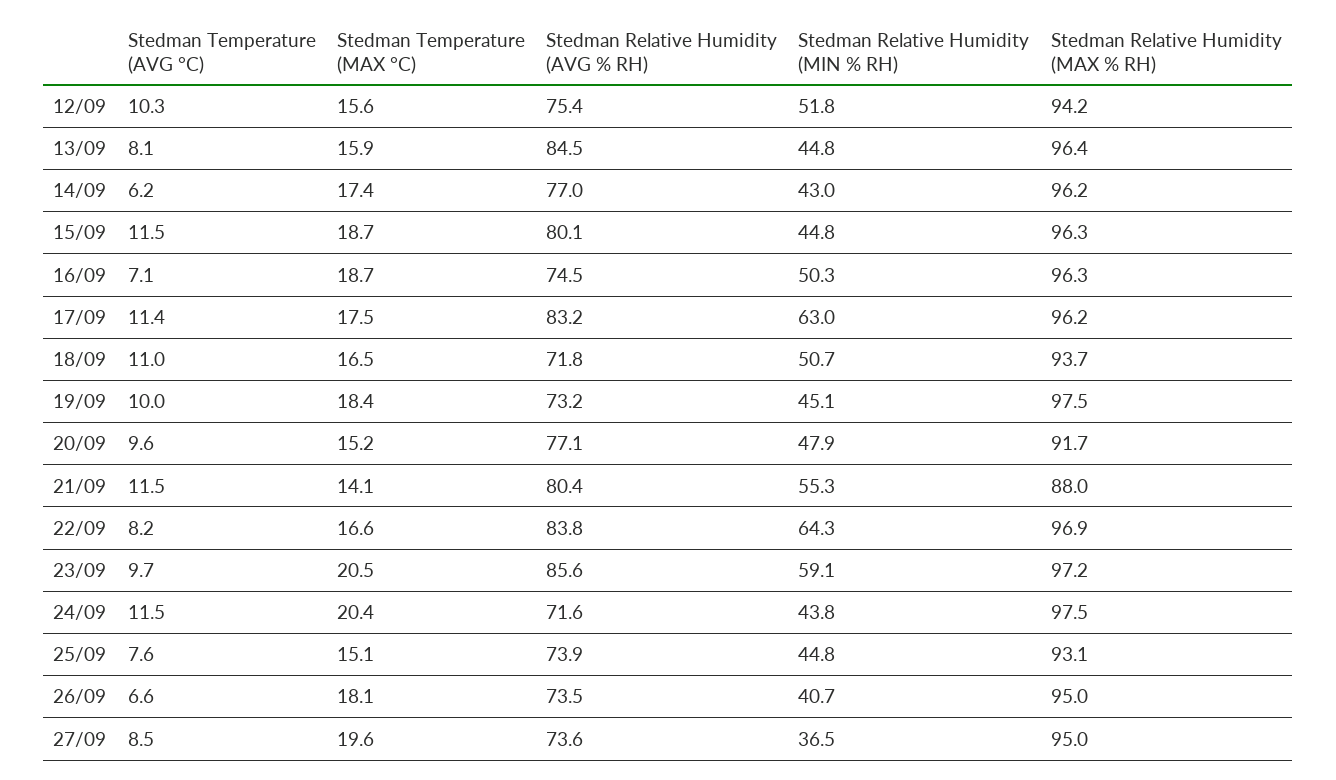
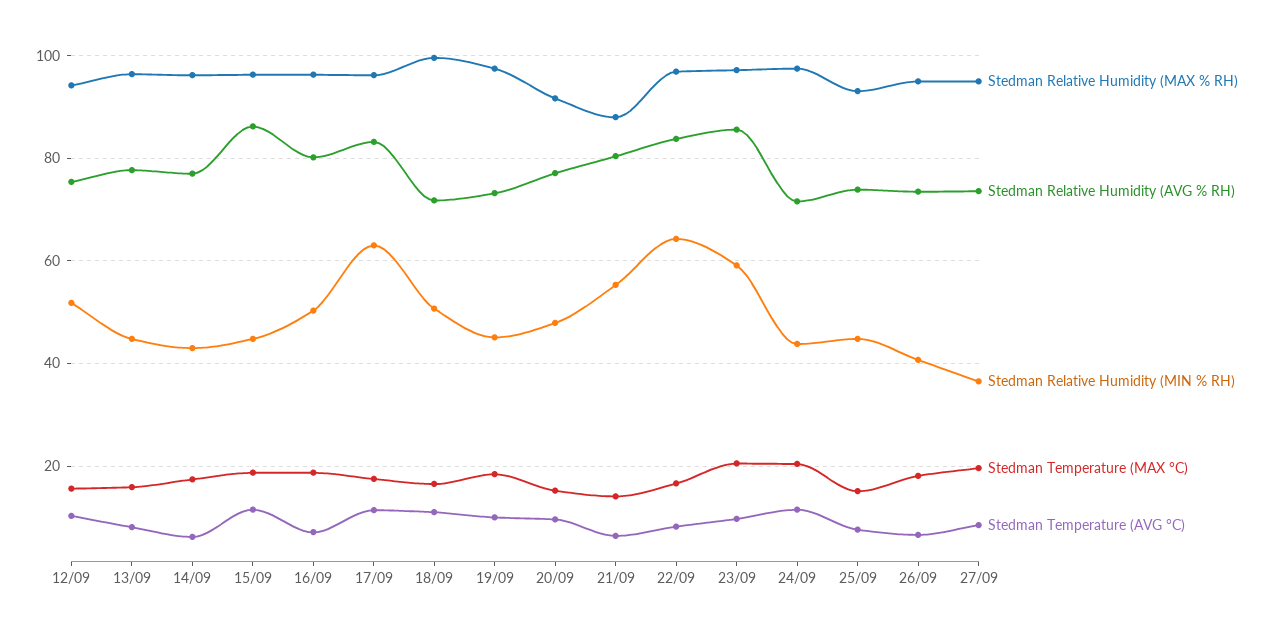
Stedman Relative Humidity (AVG % RH), 13/09: 84.5 -> 78
Stedman Relative Humidity (AVG % RH), 15/09: 80.1 -> 86
Stedman Relative Humidity (AVG % RH), 16/09: 74.5 -> 80
Stedman Relative Humidity (MAX % RH), 18/09: 93.7 -> 100
Stedman Temperature (AVG °C), 21/09: 11.5 -> 6

